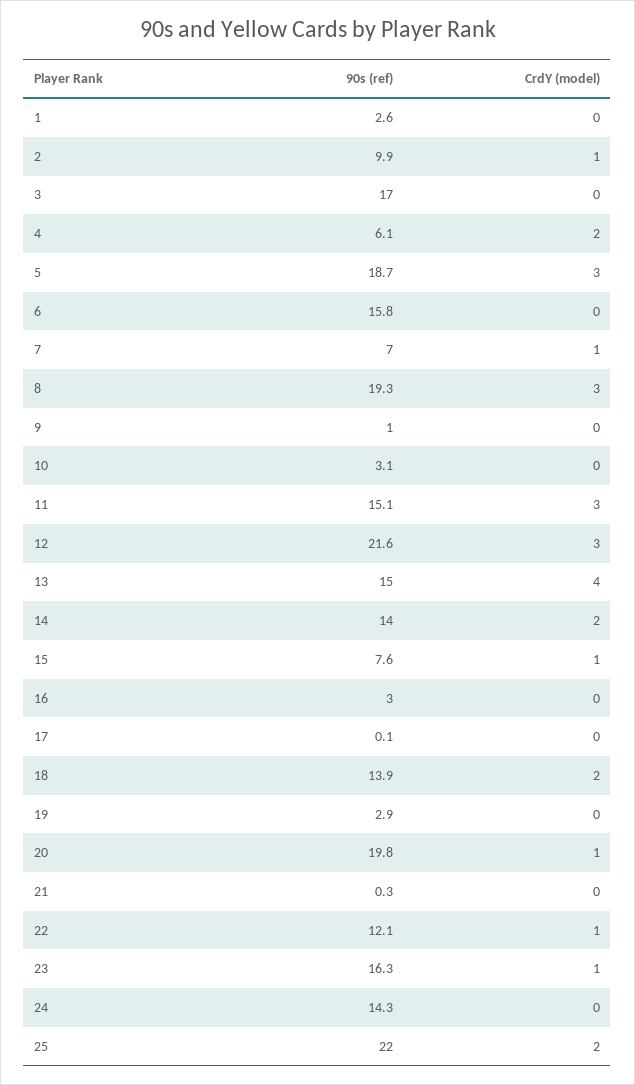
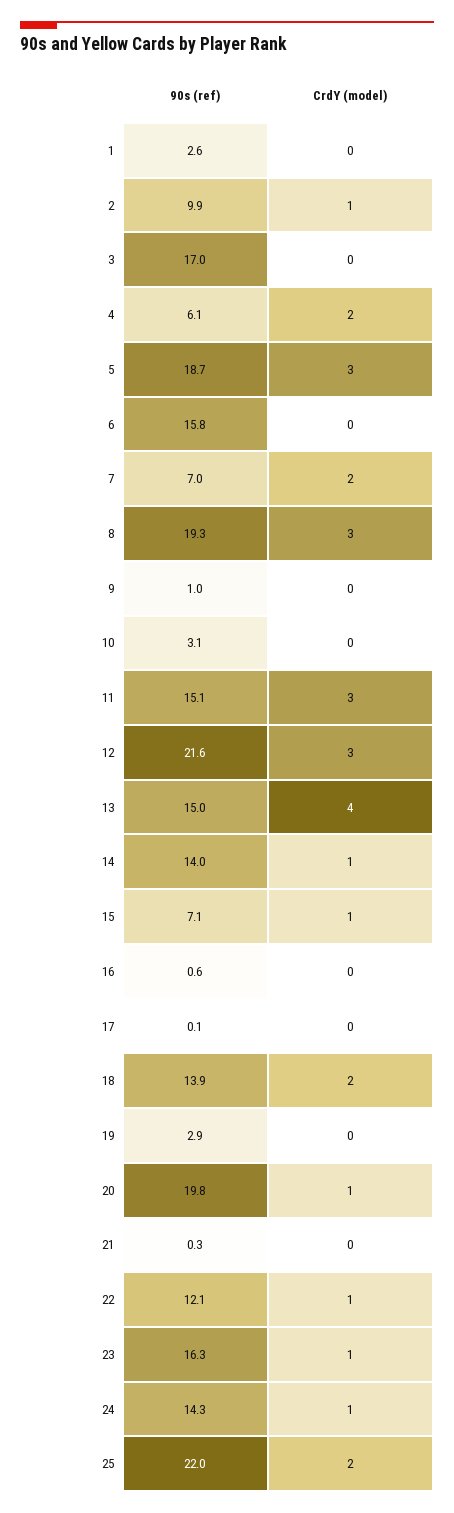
CrdY (model), 7: 1 -> 2
CrdY (model), 14: 2 -> 1
90s (ref), 15: 7.6 -> 7.1
90s (ref), 16: 3 -> 0.6
CrdY (model), 24: 0 -> 1

